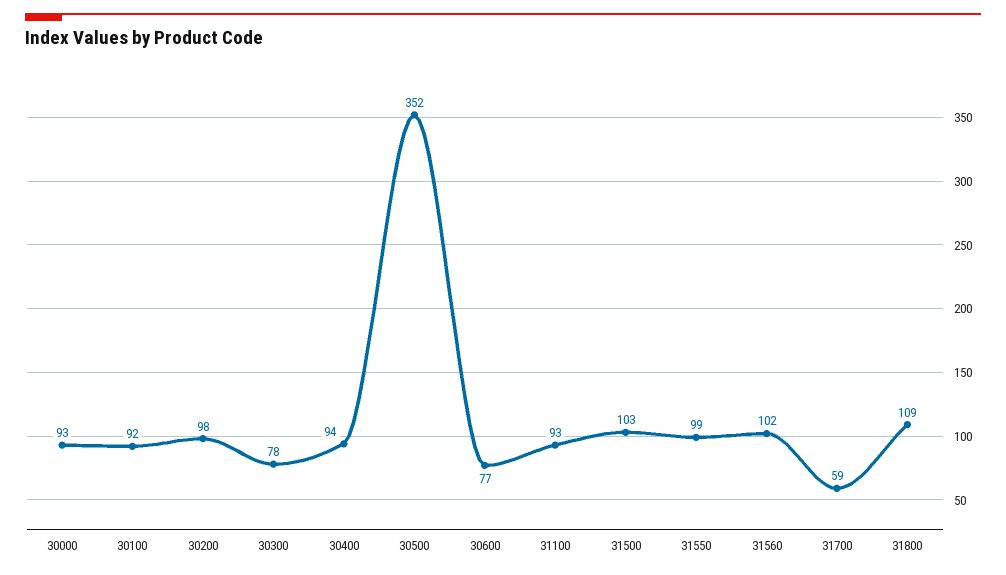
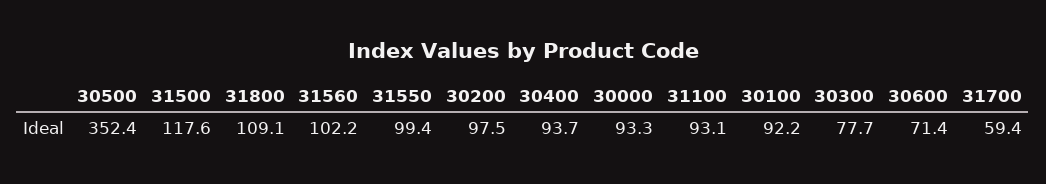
30600: 77 -> 71.4
31500: 103 -> 117.6

